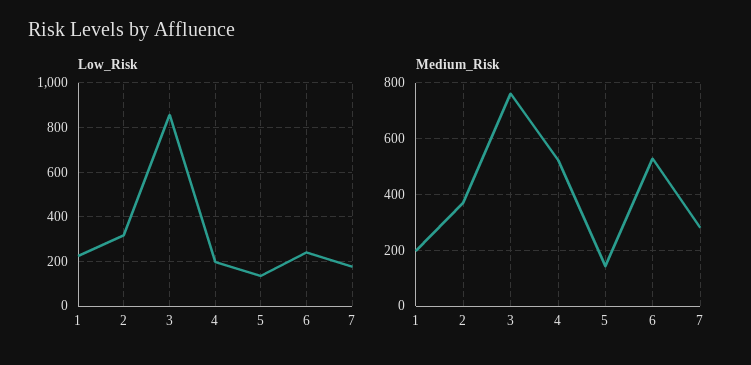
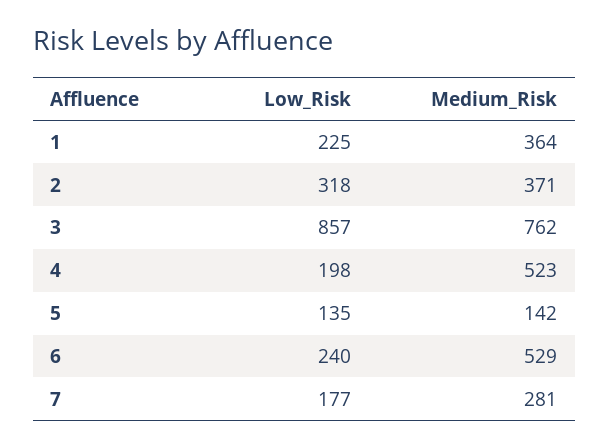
Medium_Risk, 1: 200 -> 364

